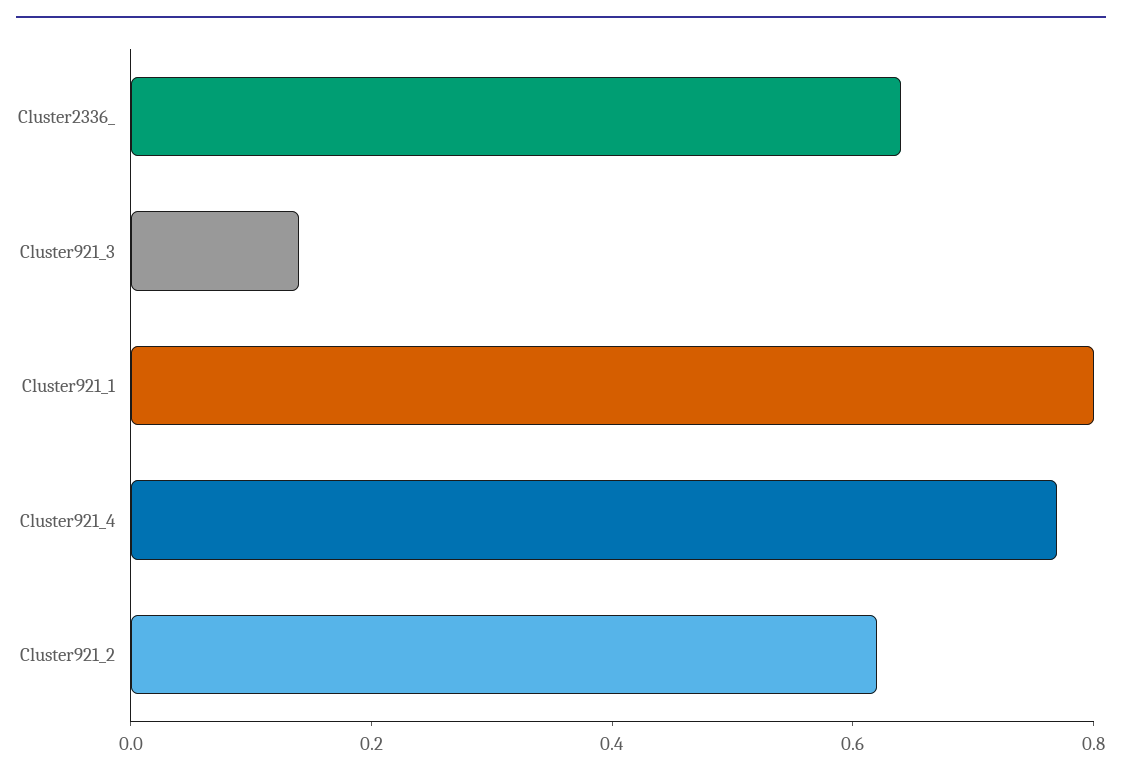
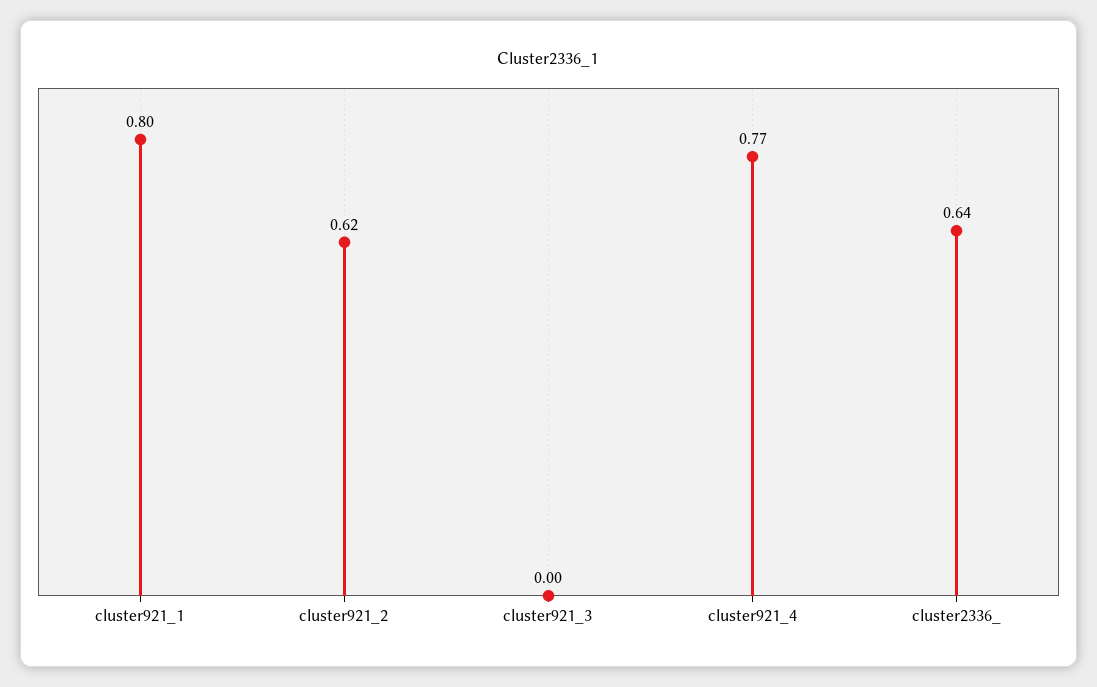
Cluster921_3: 0.15 -> 0

